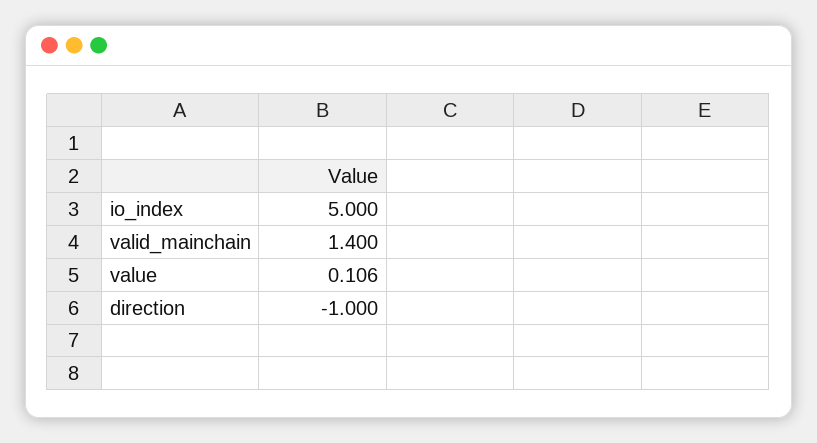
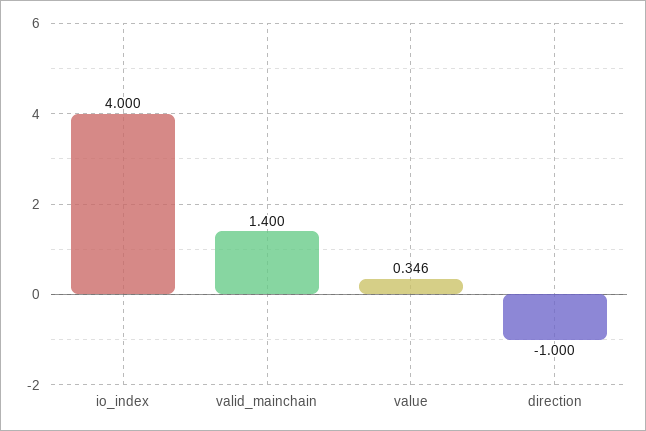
io_index: 5 -> 4
value: 0.106 -> 0.346

